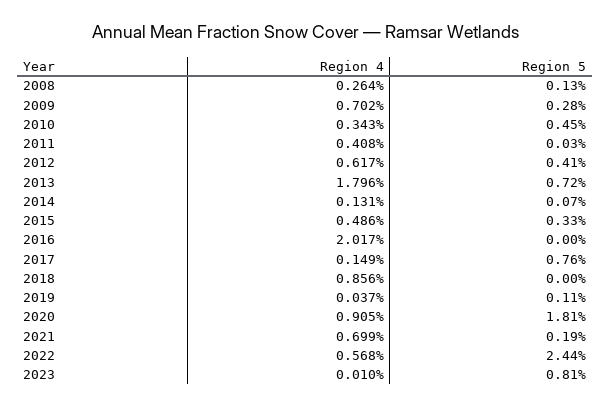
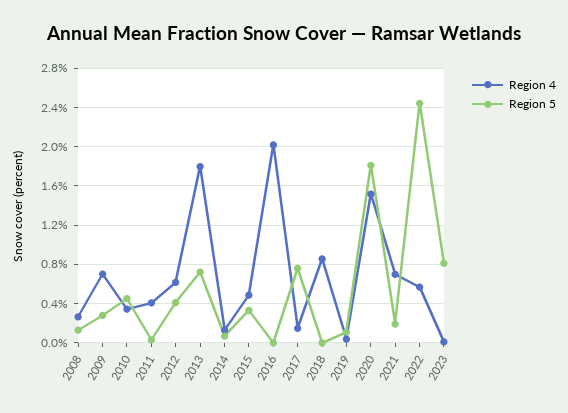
Region 4, 2020: 0.905 -> 1.5

